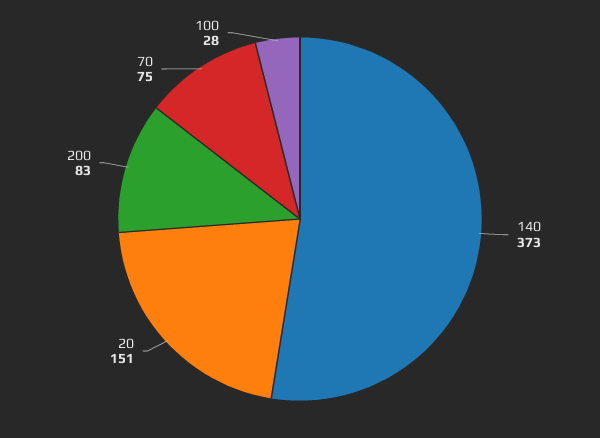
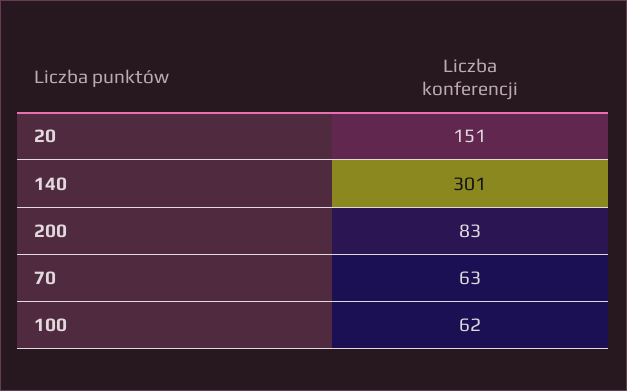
140: 373 -> 301
70: 75 -> 63
100: 28 -> 62

